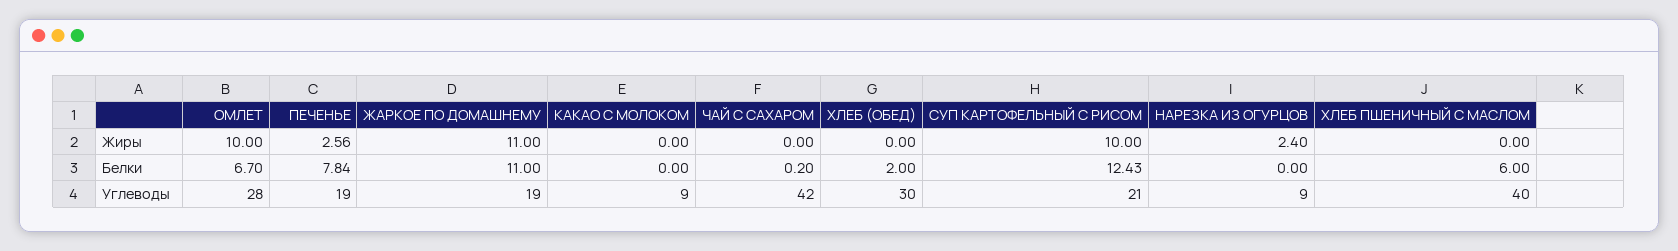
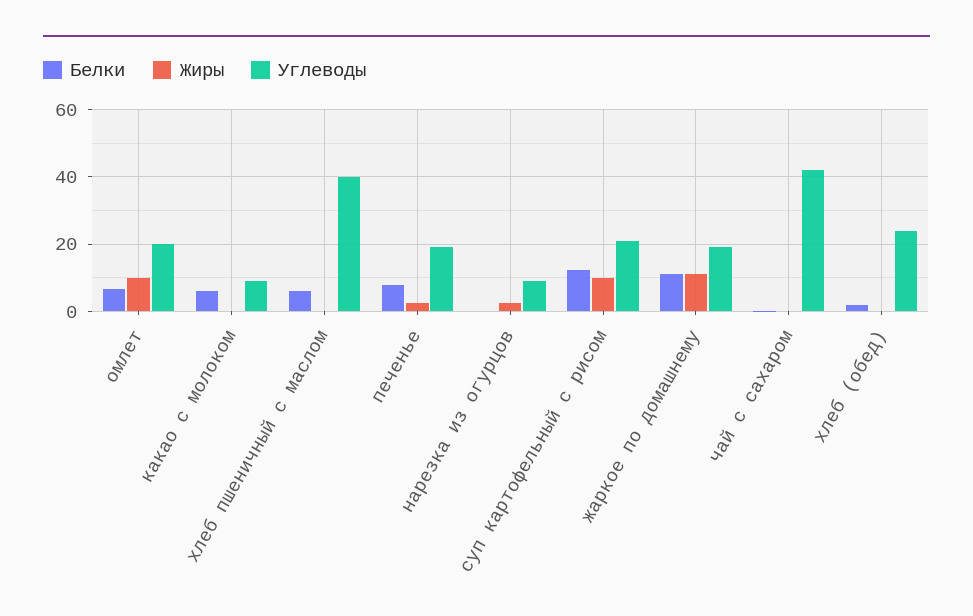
Белки, КАКАО С МОЛОКОМ: 0 -> 6
Углеводы, ОМЛЕТ: 28 -> 20
Углеводы, ХЛЕБ (ОБЕД): 30 -> 24

